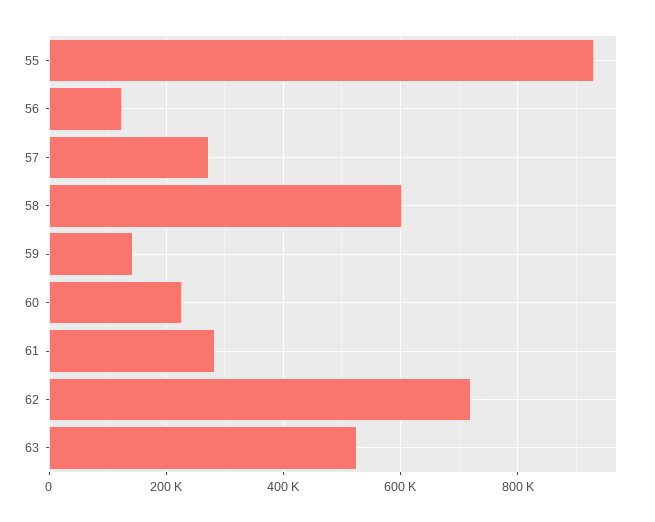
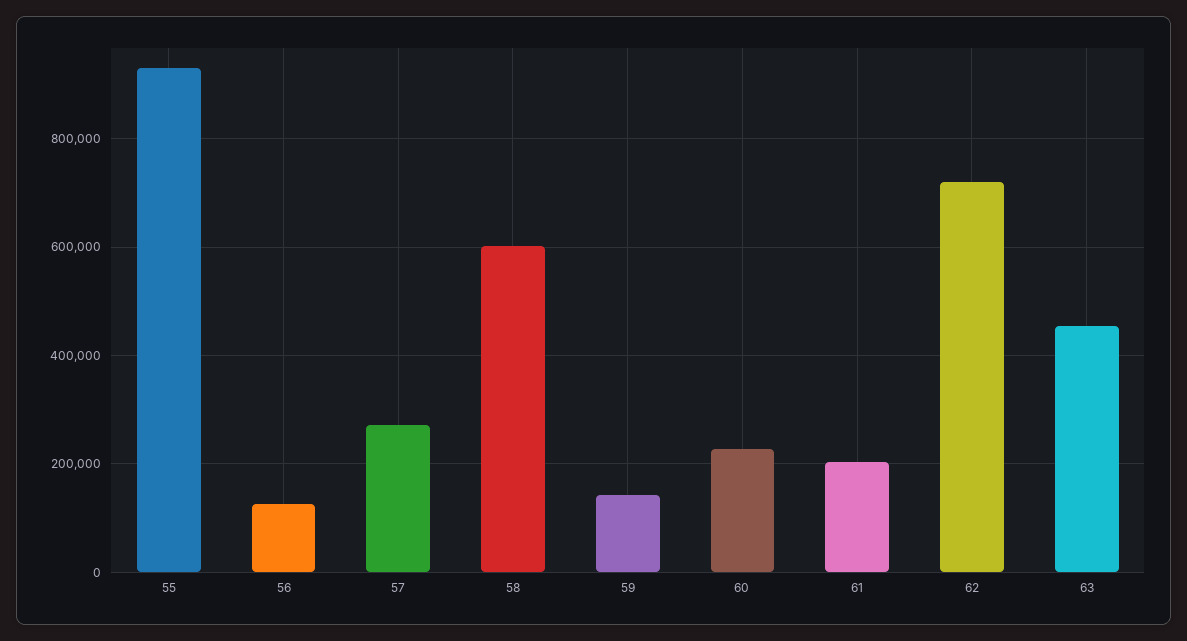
61: 280000 -> 200000
63: 520000 -> 460000

